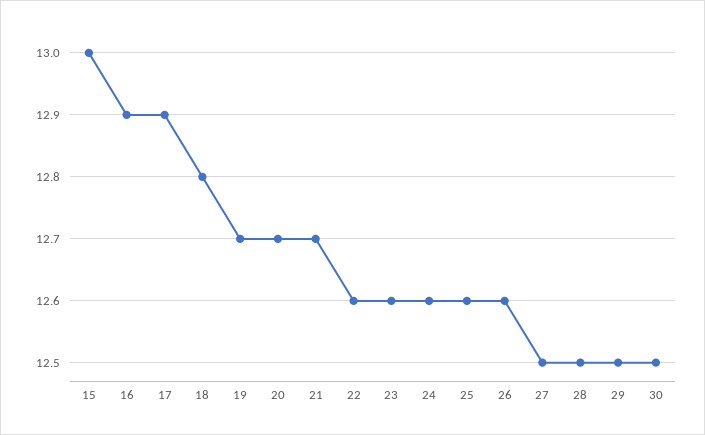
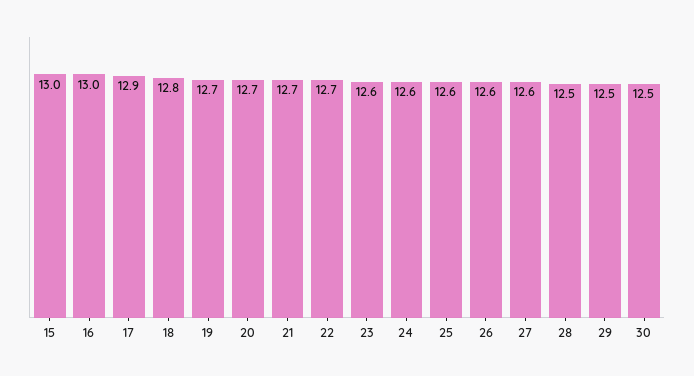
16: 12.9 -> 13
22: 12.6 -> 12.7
27: 12.5 -> 12.6

